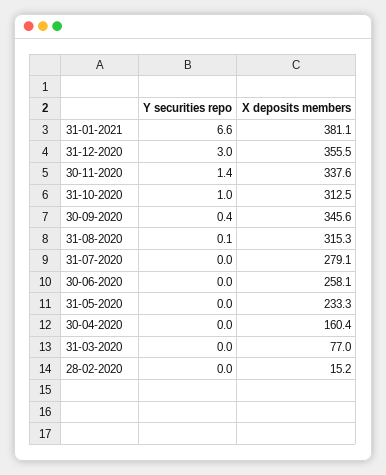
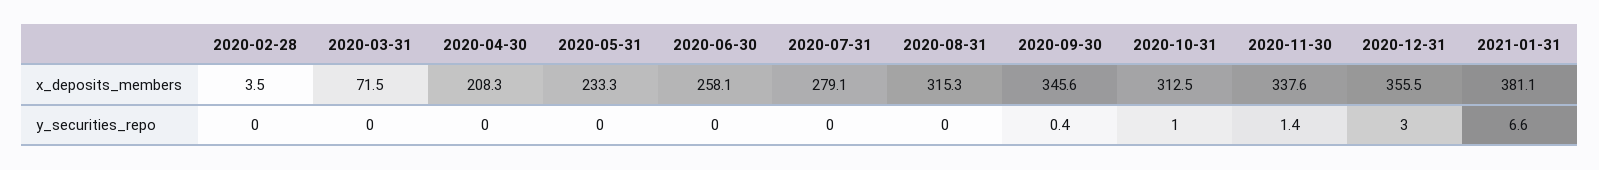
Y securities repo, 31-08-2020: 0.1 -> 0
X deposits members, 30-04-2020: 160.4 -> 208.3
X deposits members, 31-03-2020: 77 -> 71.5
X deposits members, 28-02-2020: 15.2 -> 3.5

